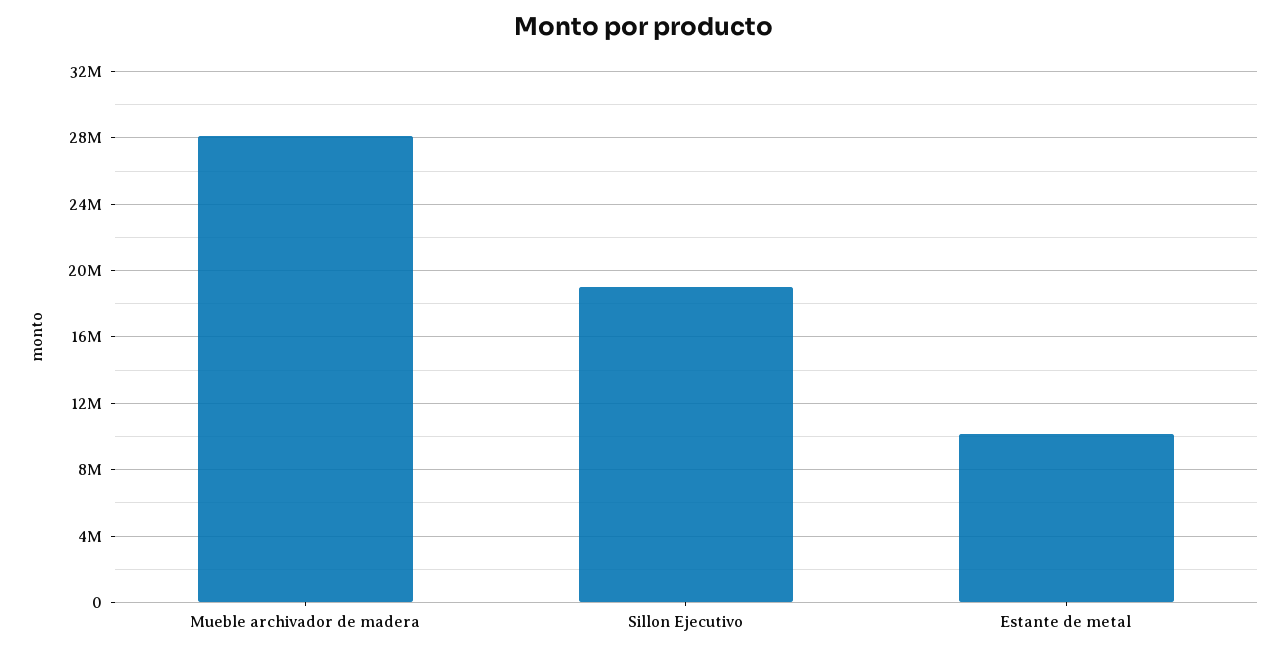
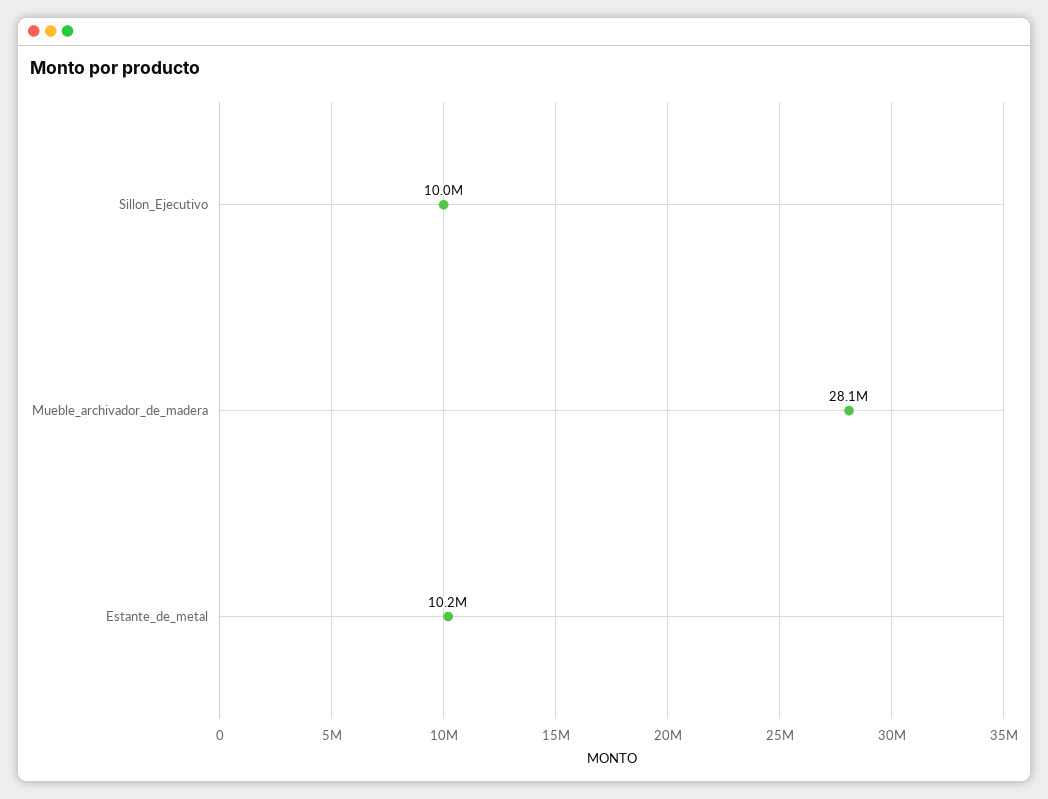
Sillon Ejecutivo: 19000000 -> 10000000

